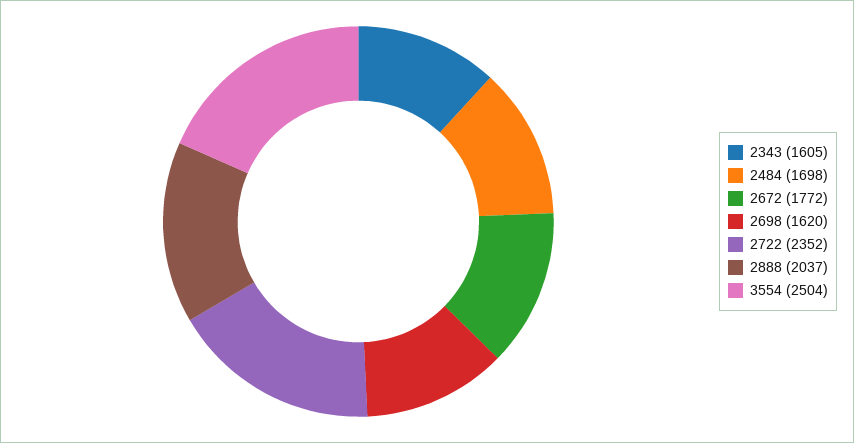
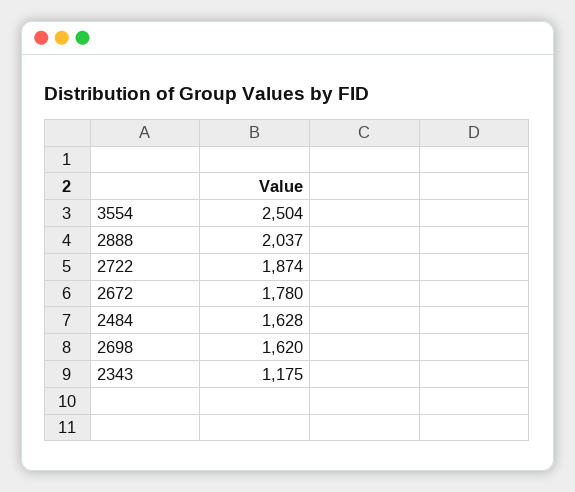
2343: 1605 -> 1175
2484: 1698 -> 1628
2672: 1772 -> 1780
2722: 2352 -> 1874

